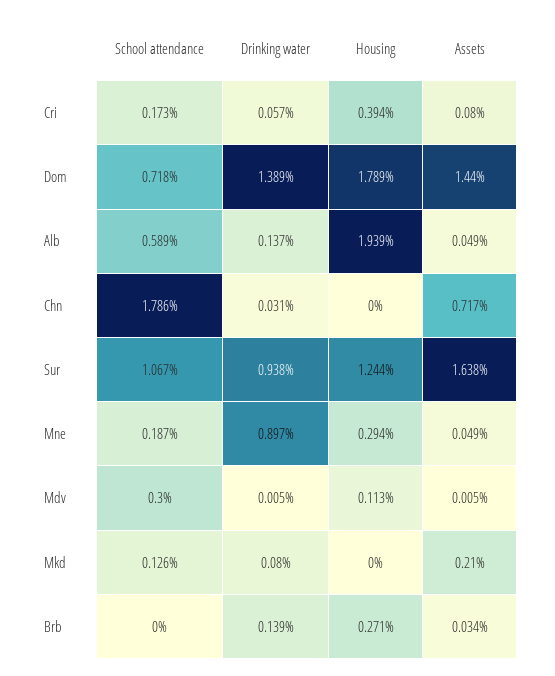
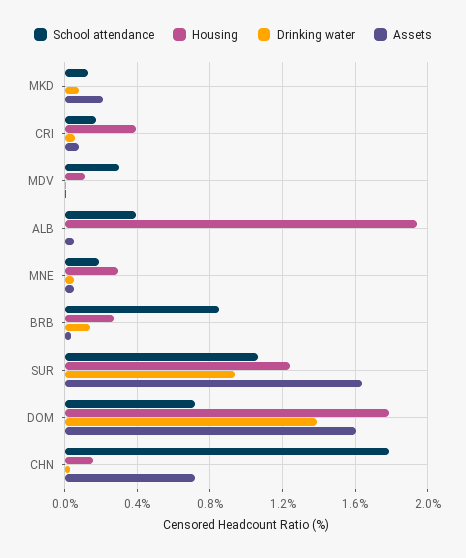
Assets, Dom: 1.44 -> 1.6
School attendance, Alb: 0.589 -> 0.4
Drinking water, Alb: 0.137 -> 0
Housing, Chn: 0 -> 0.15
Drinking water, Mne: 0.897 -> 0.05
School attendance, Brb: 0 -> 0.85

